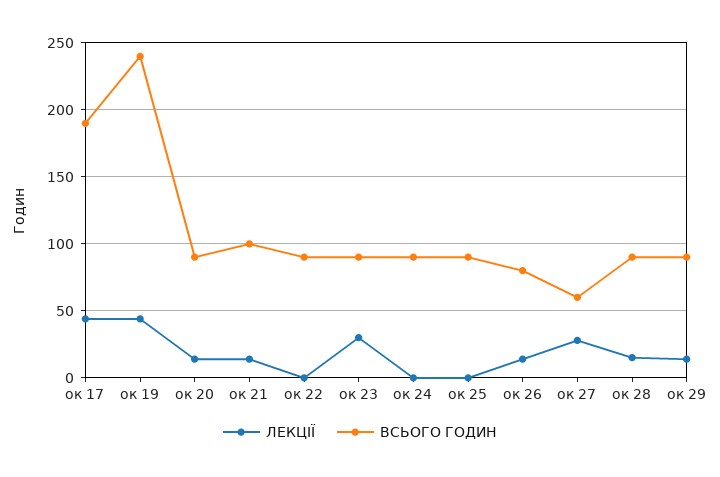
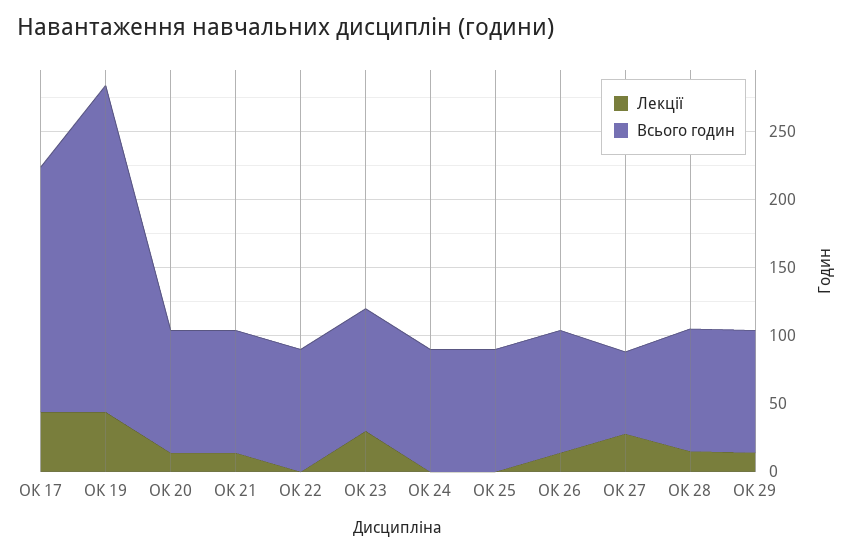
ВСЬОГО ГОДИН, ок 17: 190 -> 180
ВСЬОГО ГОДИН, ок 21: 100 -> 90
ВСЬОГО ГОДИН, ок 26: 80 -> 90

